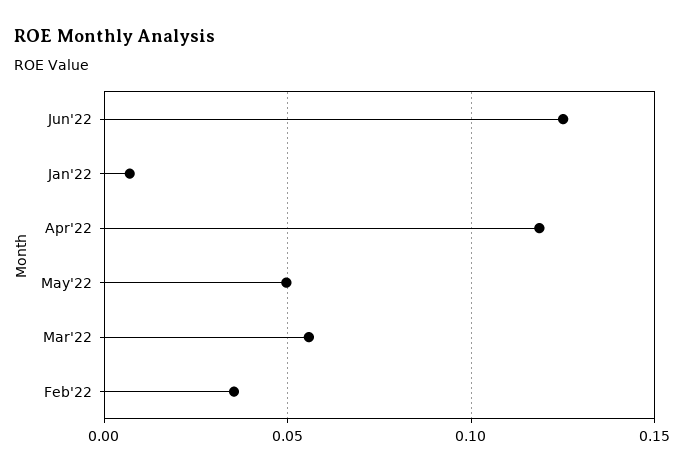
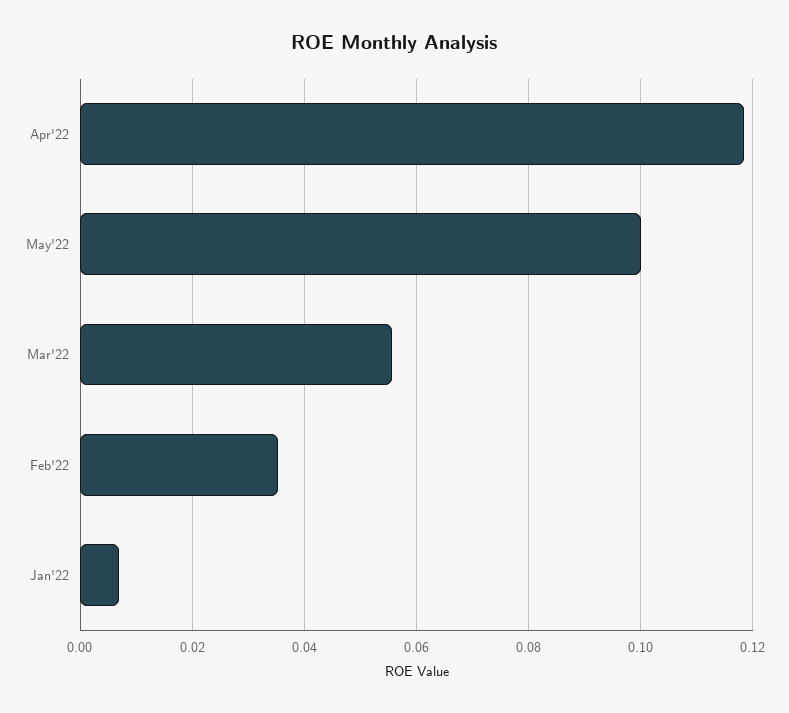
Jun'22: 0.125 -> none
May'22: 0.05 -> 0.1

